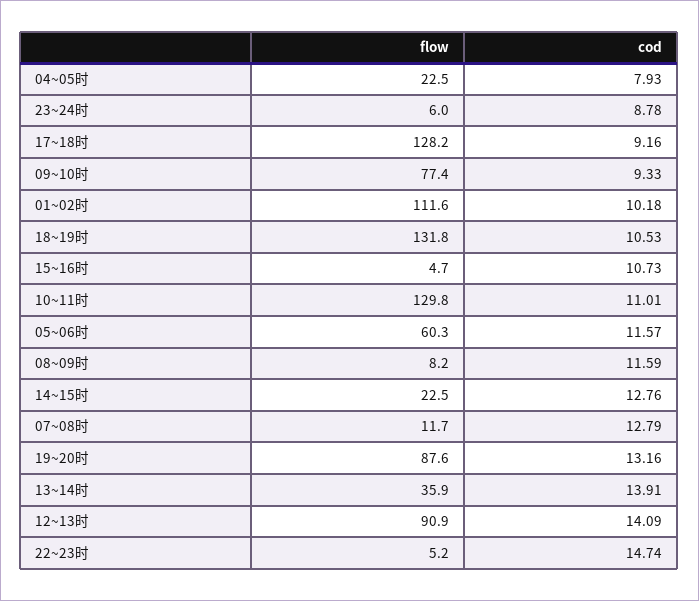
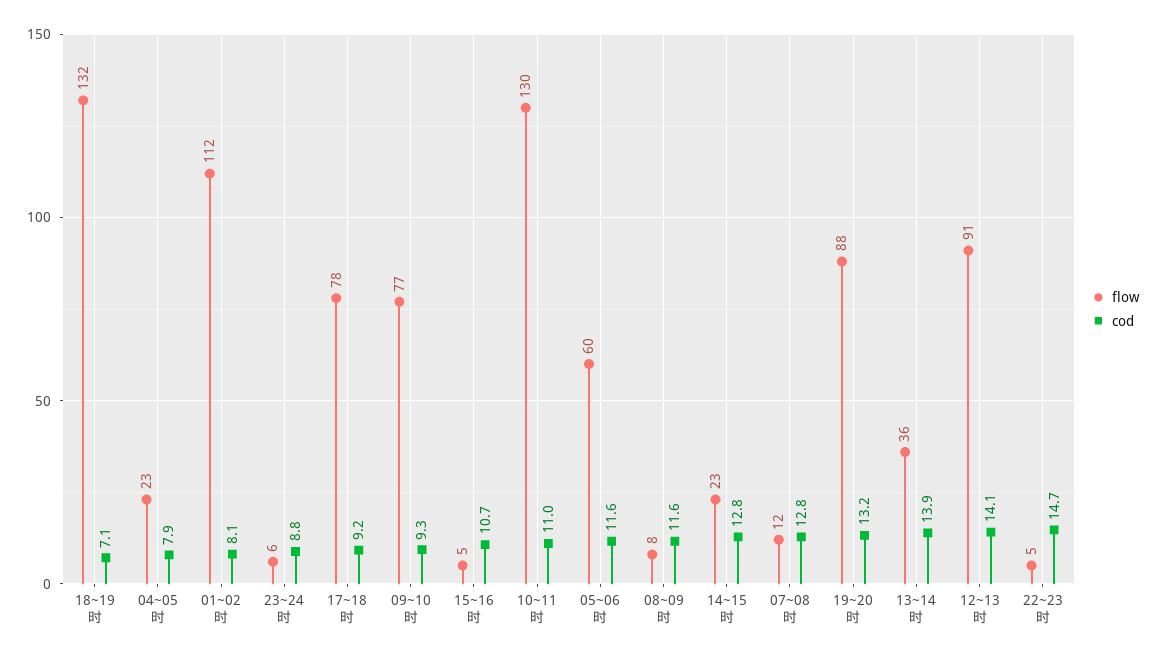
flow, 17~18时: 128.2 -> 78
cod, 01~02时: 10.18 -> 8.1
cod, 18~19时: 10.53 -> 7.1

